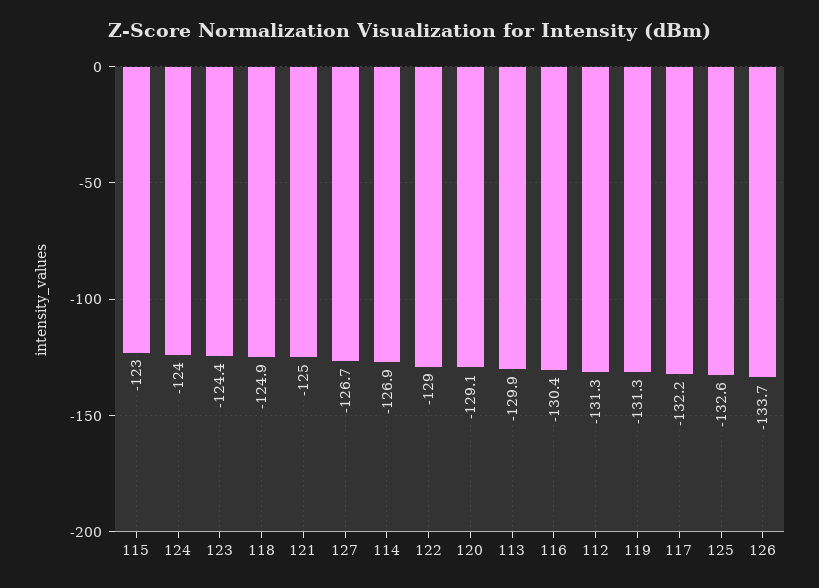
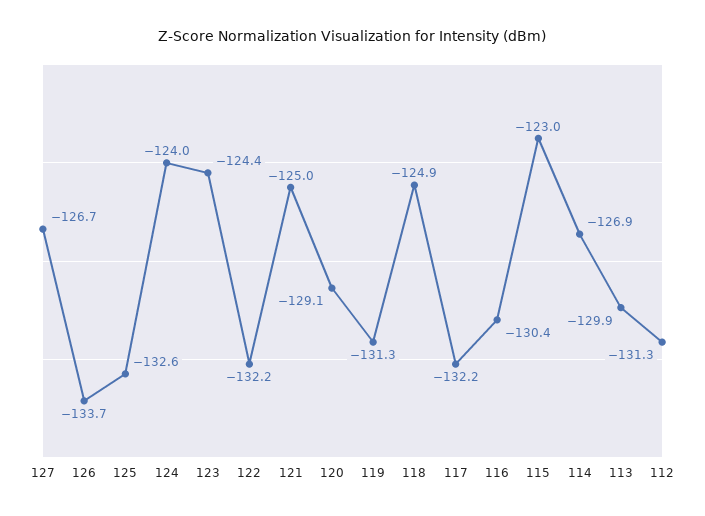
122: -129 -> -132.2

